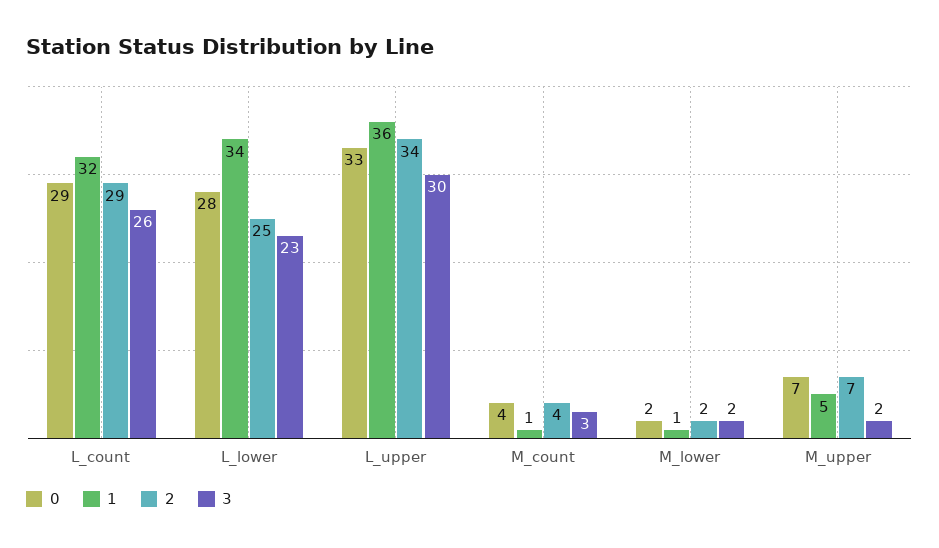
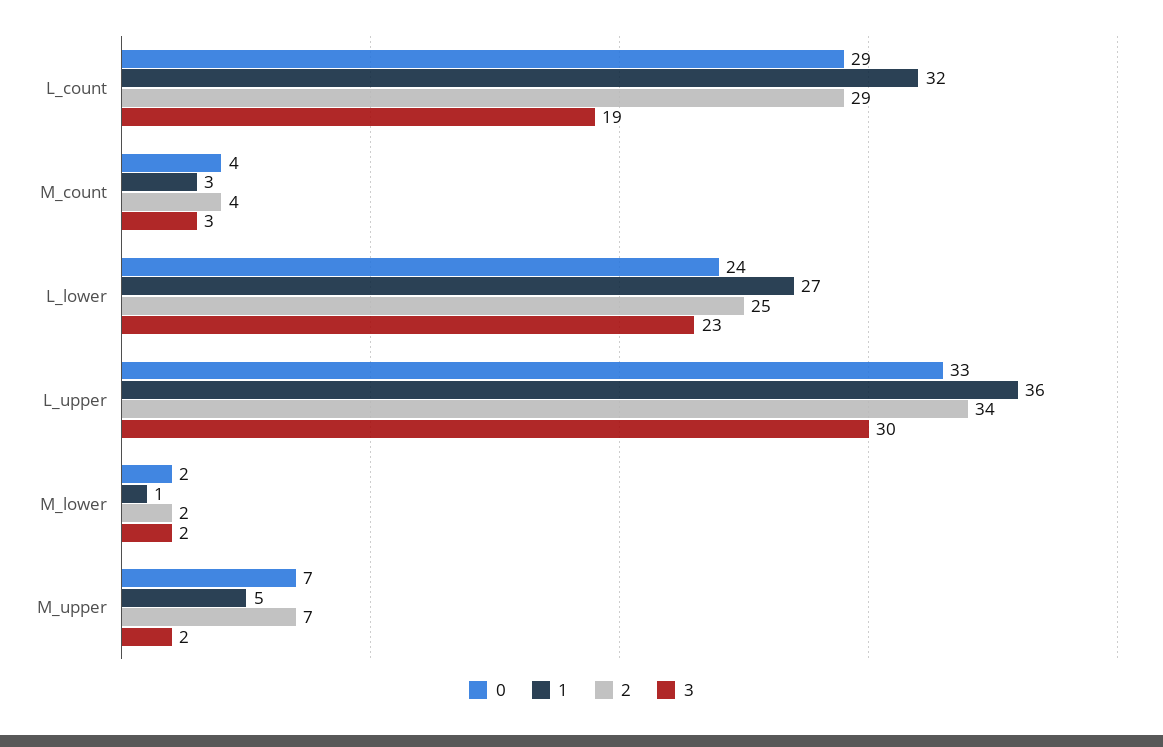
3, L_count: 26 -> 19
0, L_lower: 28 -> 24
1, L_lower: 34 -> 27
1, M_count: 1 -> 3

